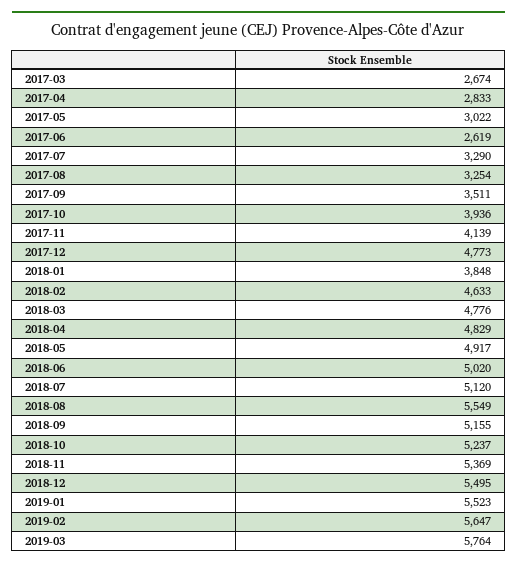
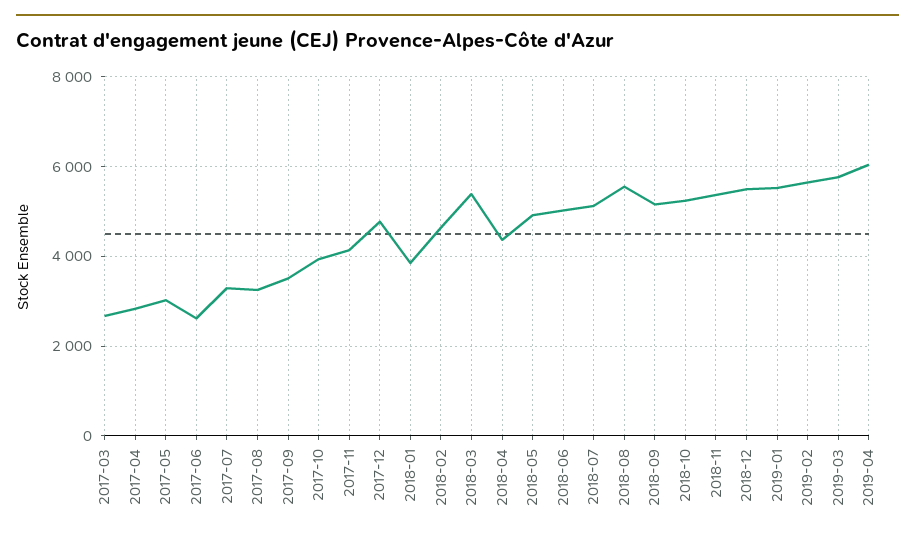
2018-03: 4776 -> 5400
2018-04: 4829 -> 4400
2019-04: none -> 6000

